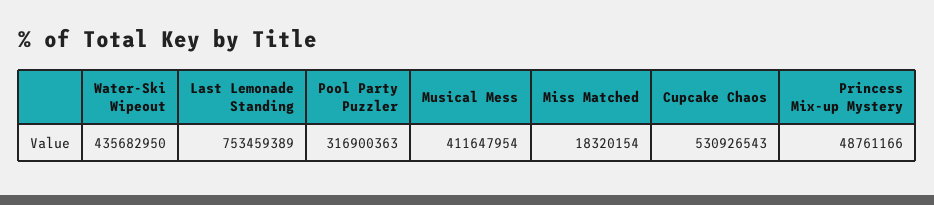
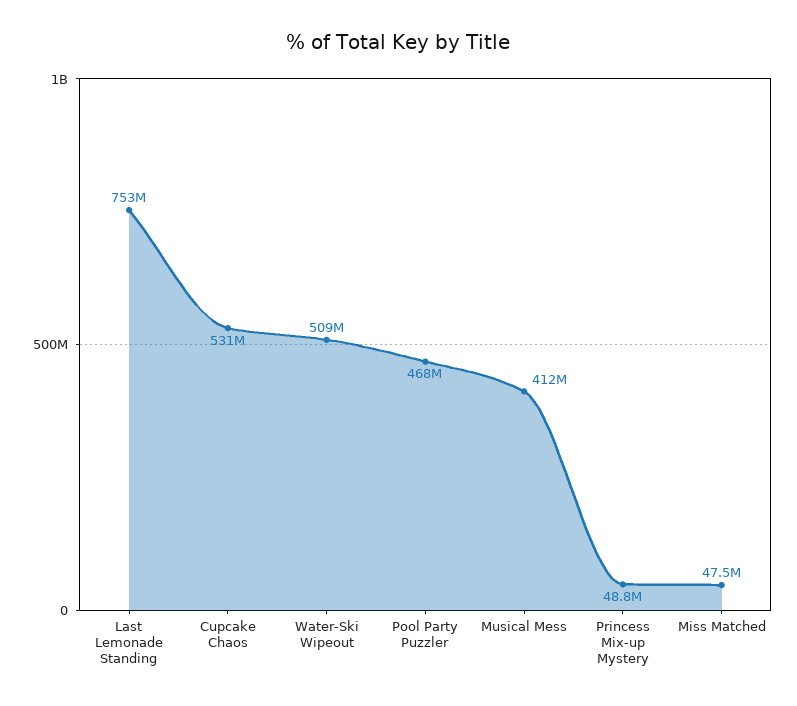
Water-Ski Wipeout: 435682950 -> 509000000
Pool Party Puzzler: 316900363 -> 468000000
Miss Matched: 18320154 -> 47500000

